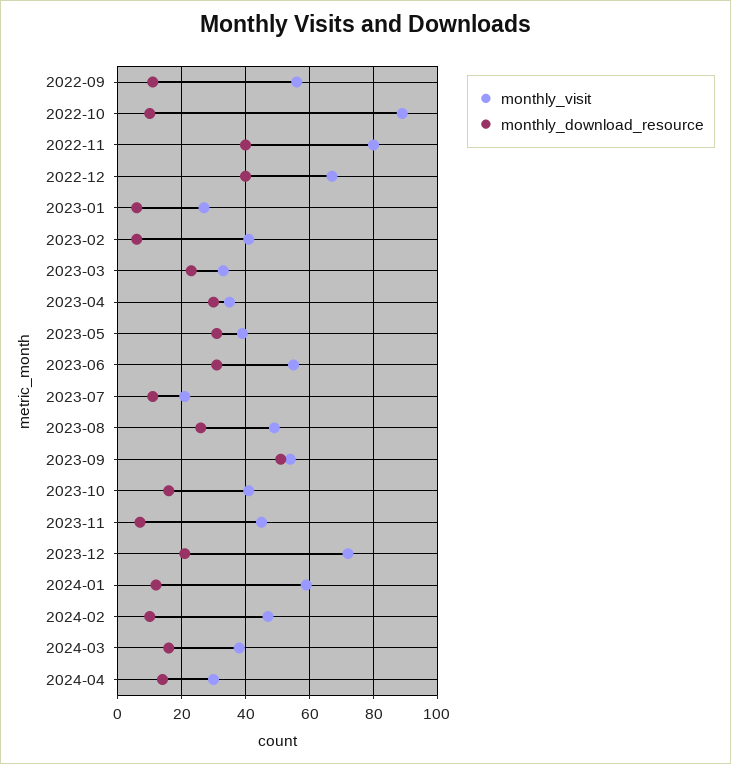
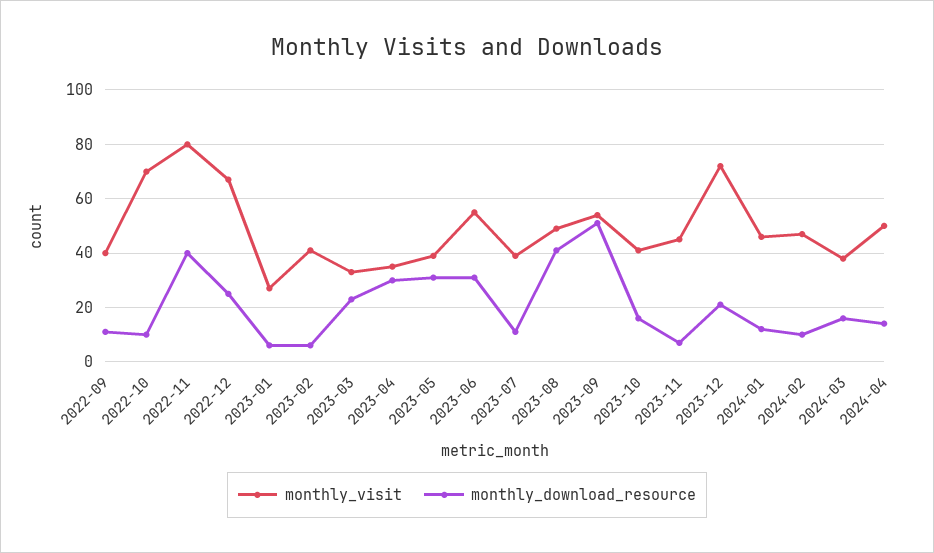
monthly_visit, 2022-09: 55 -> 40
monthly_visit, 2022-10: 90 -> 70
monthly_download_resource, 2022-12: 40 -> 25
monthly_visit, 2023-07: 20 -> 40
monthly_download_resource, 2023-08: 25 -> 40
monthly_visit, 2024-01: 60 -> 45
monthly_visit, 2024-04: 30 -> 50

